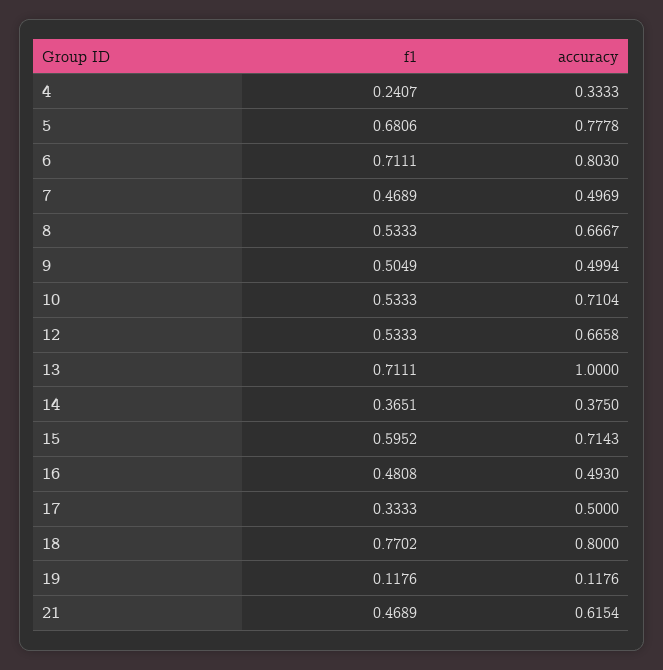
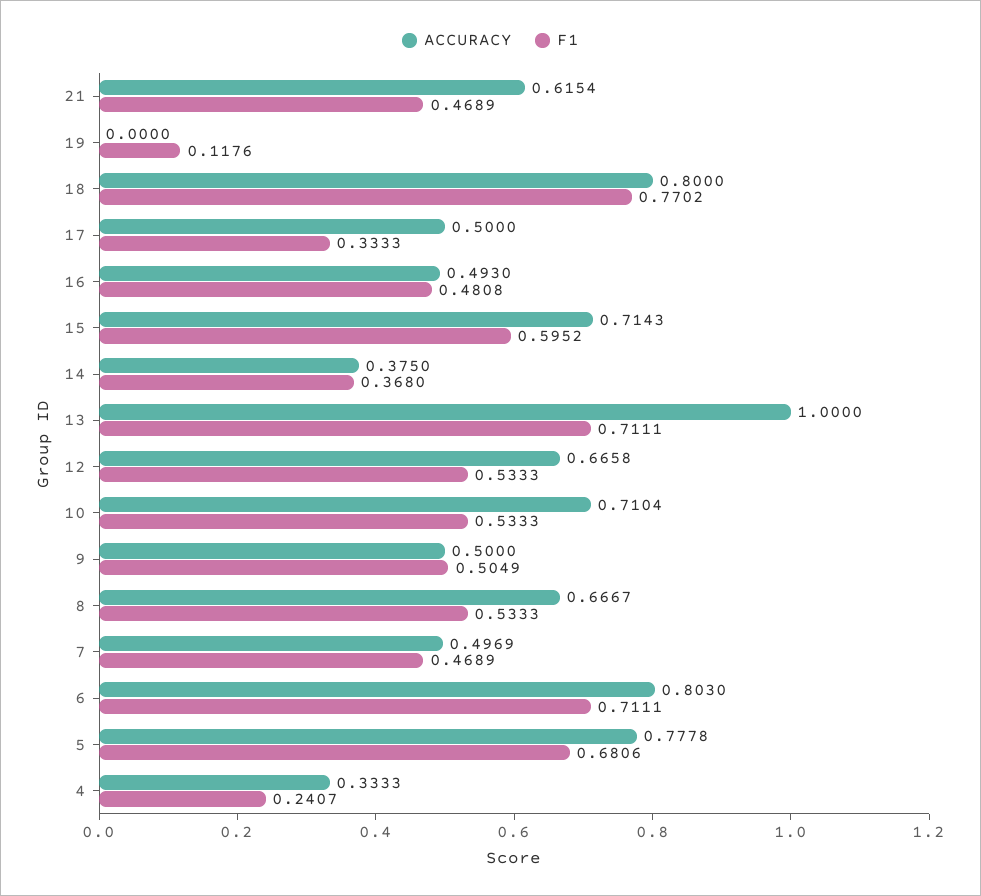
accuracy, 9: 0.4994 -> 0.5
f1, 14: 0.3651 -> 0.368
accuracy, 19: 0.1176 -> 0

